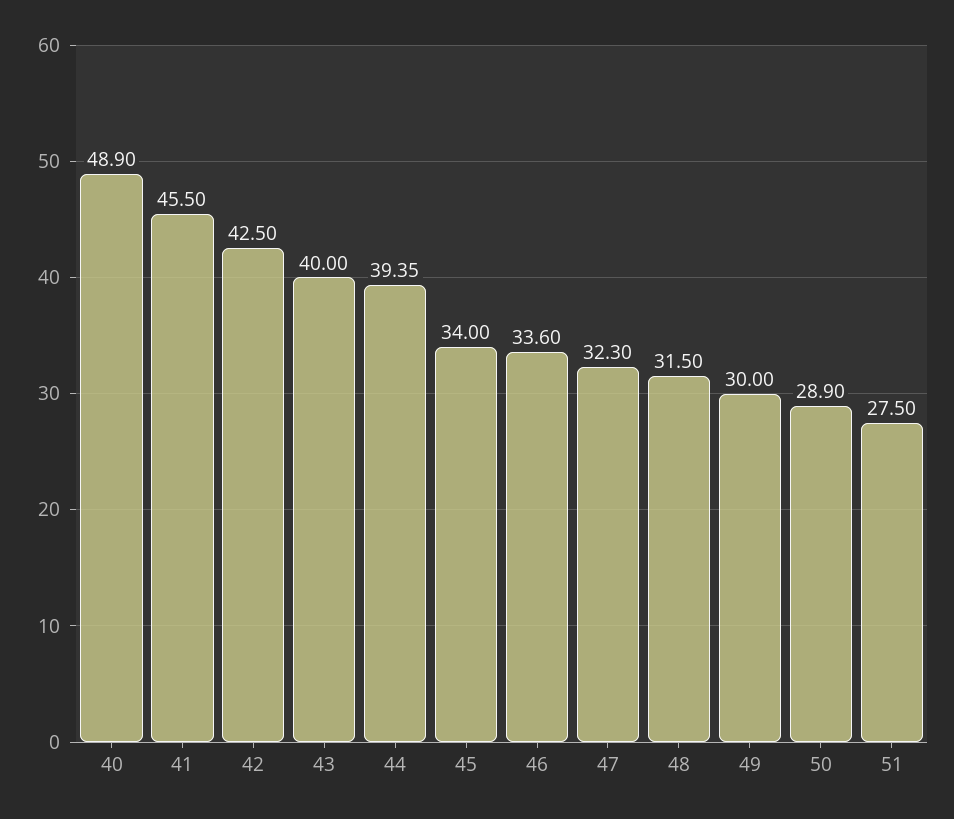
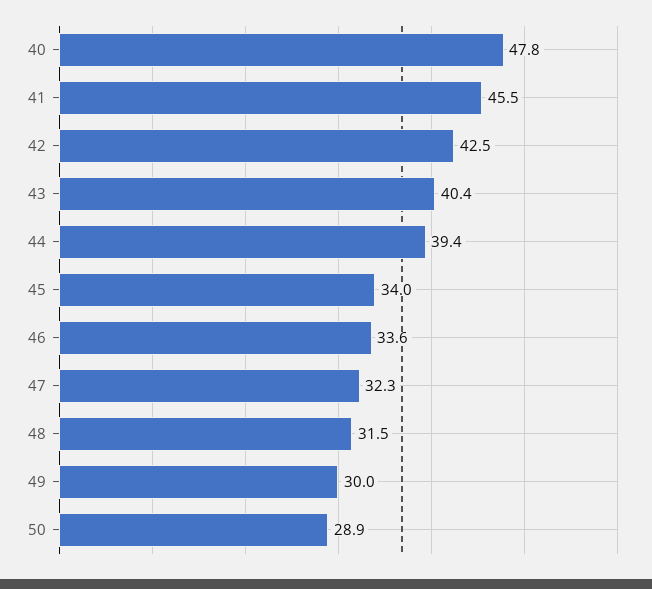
40: 48.9 -> 47.8
43: 40 -> 40.4
51: 27.5 -> none

